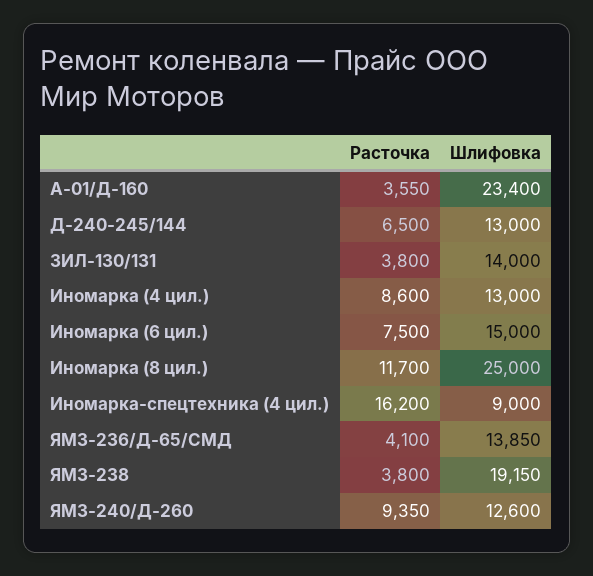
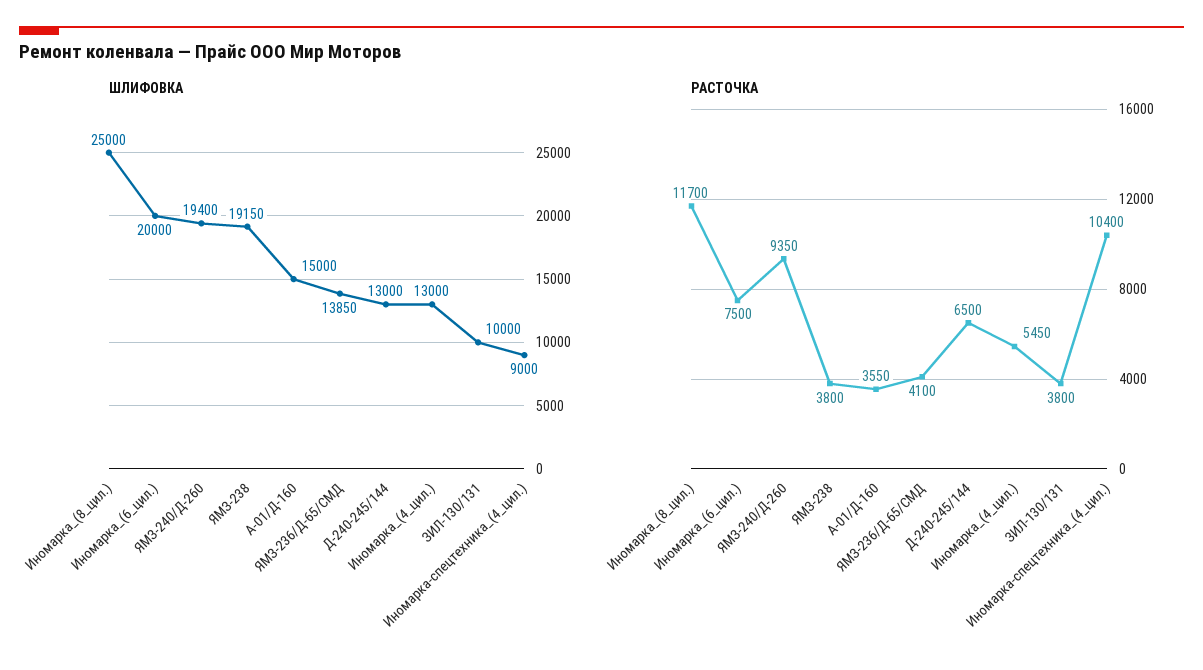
Шлифовка, А-01/Д-160: 23400 -> 15000
Шлифовка, ЗИЛ-130/131: 14000 -> 10000
Расточка, Иномарка (4 цил.): 8600 -> 5450
Шлифовка, Иномарка (6 цил.): 15000 -> 20000
Расточка, Иномарка-спецтехника (4 цил.): 16200 -> 10400
Шлифовка, ЯМЗ-240/Д-260: 12600 -> 19400

